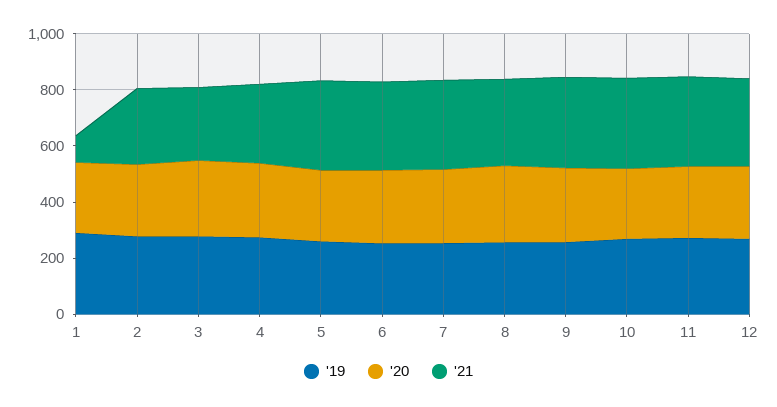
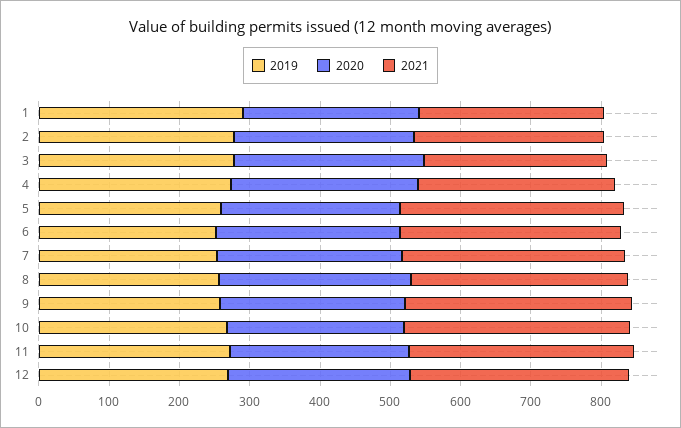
'21, 1: 100 -> 260

